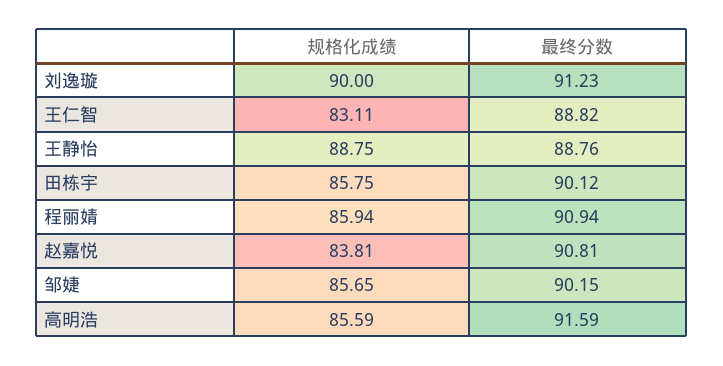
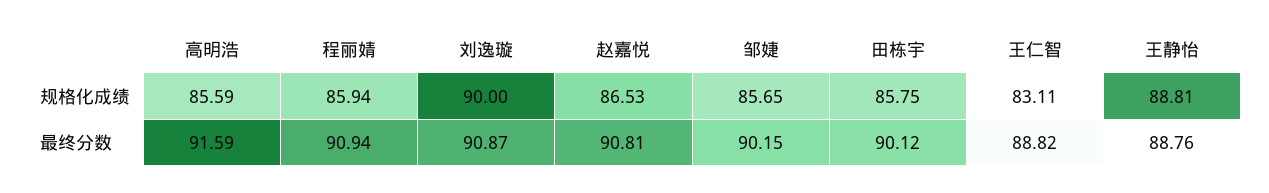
最终分数, 刘逸璇: 91.23 -> 90.87
规格化成绩, 王静怡: 88.75 -> 88.81
规格化成绩, 赵嘉悦: 83.81 -> 86.53

